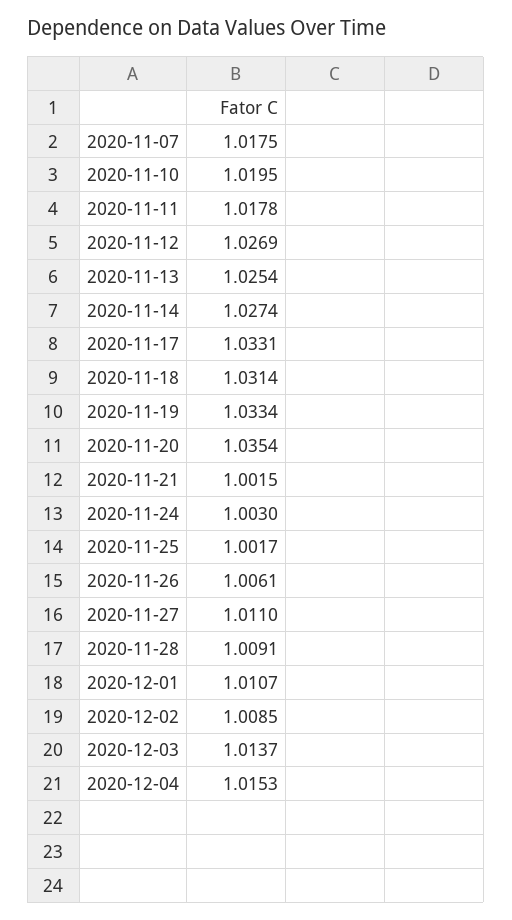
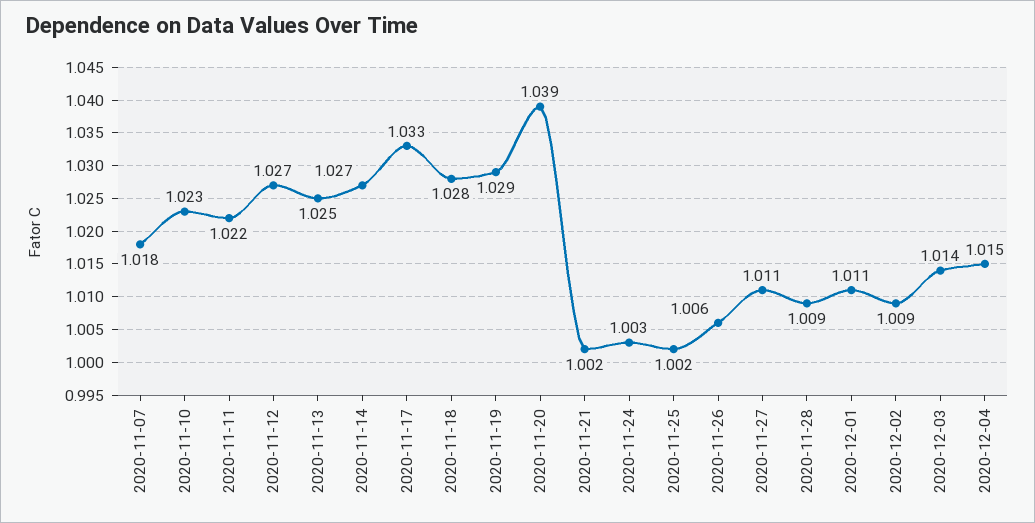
2020-11-10: 1.0195 -> 1.023
2020-11-11: 1.0178 -> 1.022
2020-11-18: 1.0314 -> 1.028
2020-11-19: 1.0334 -> 1.029
2020-11-20: 1.0354 -> 1.039

